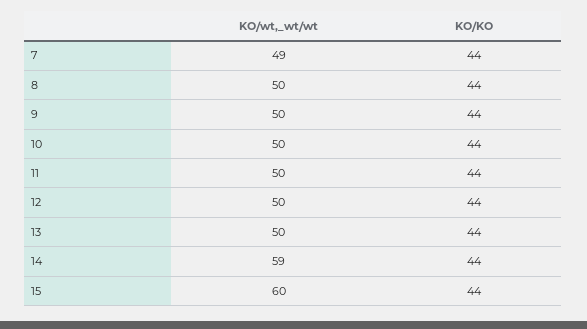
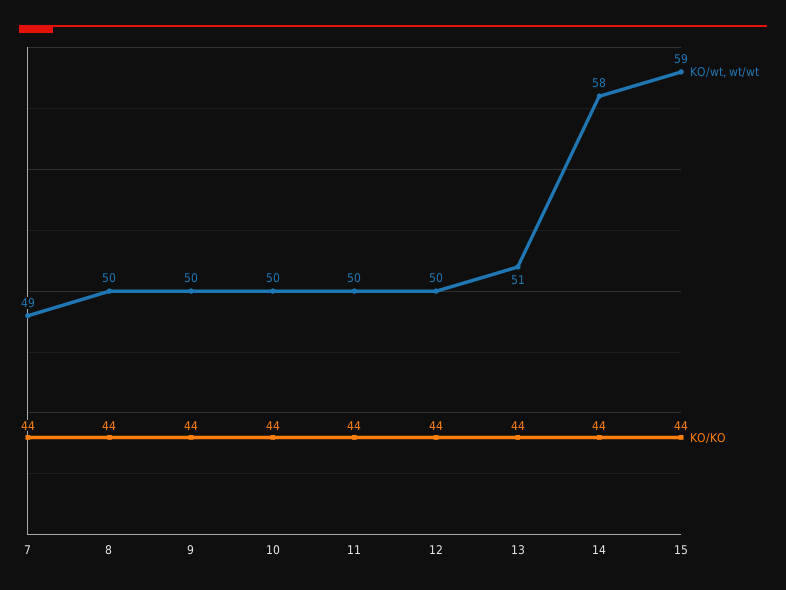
KO/wt,_wt/wt, 13: 50 -> 51
KO/wt,_wt/wt, 14: 59 -> 58
KO/wt,_wt/wt, 15: 60 -> 59

